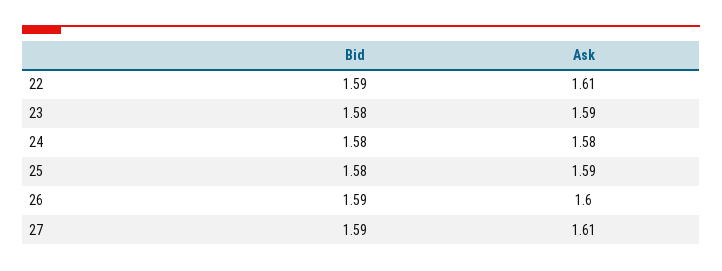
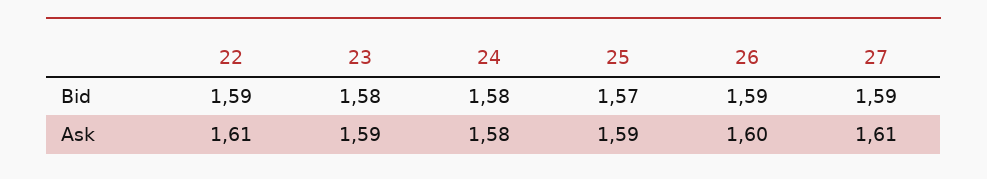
Bid, 25: 1.58 -> 1.57

